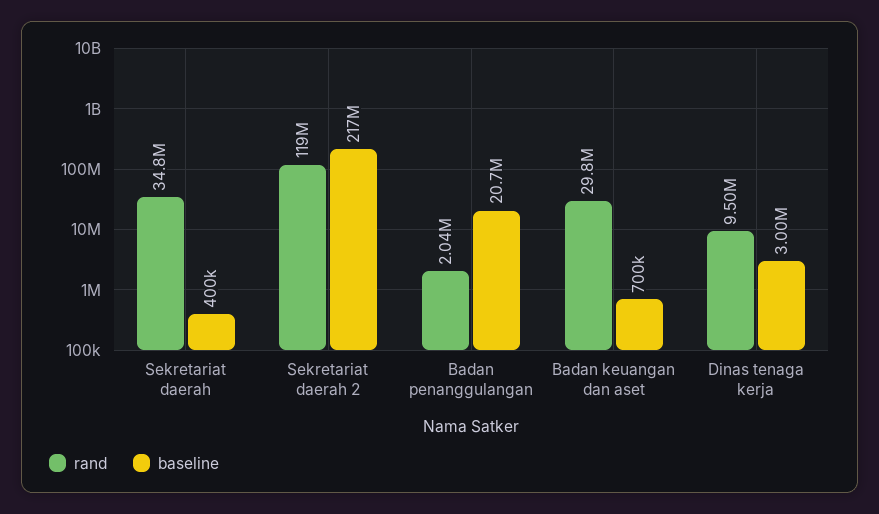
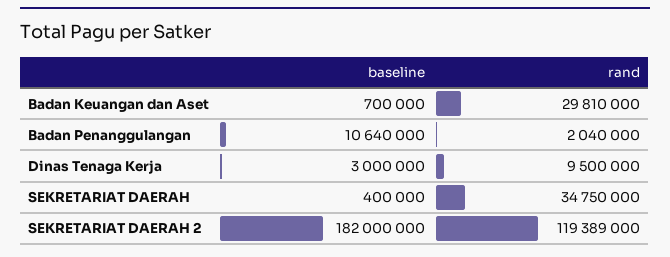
baseline, Sekretariat daerah 2: 217000000 -> 182000000
baseline, Badan penanggulangan: 20700000 -> 10640000

